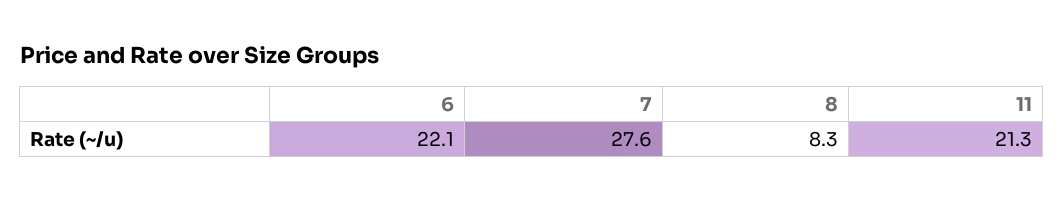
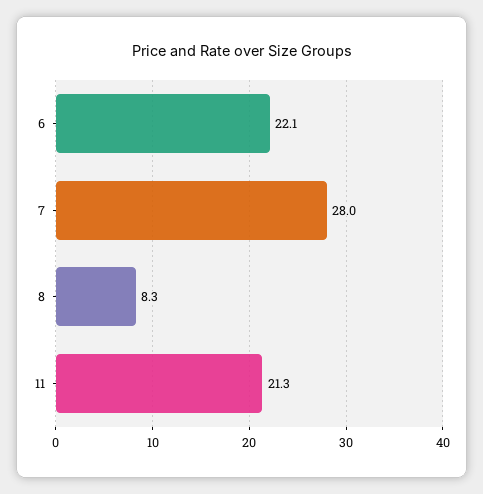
7: 27.6 -> 28

